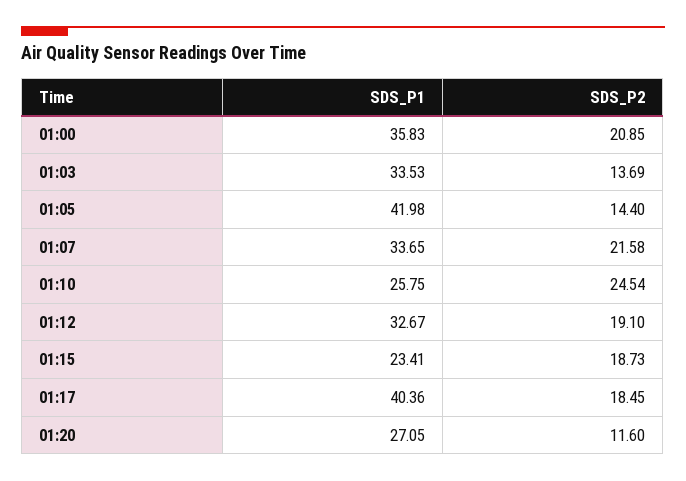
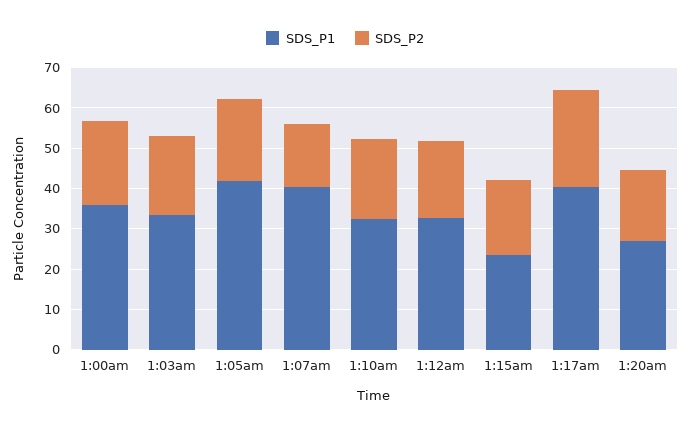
SDS_P2, 01:03: 13.69 -> 20
SDS_P2, 01:05: 14.4 -> 20
SDS_P1, 01:07: 33.65 -> 40
SDS_P2, 01:07: 21.58 -> 16
SDS_P1, 01:10: 25.75 -> 32
SDS_P2, 01:10: 24.54 -> 20
SDS_P2, 01:17: 18.45 -> 24
SDS_P2, 01:20: 11.6 -> 18

